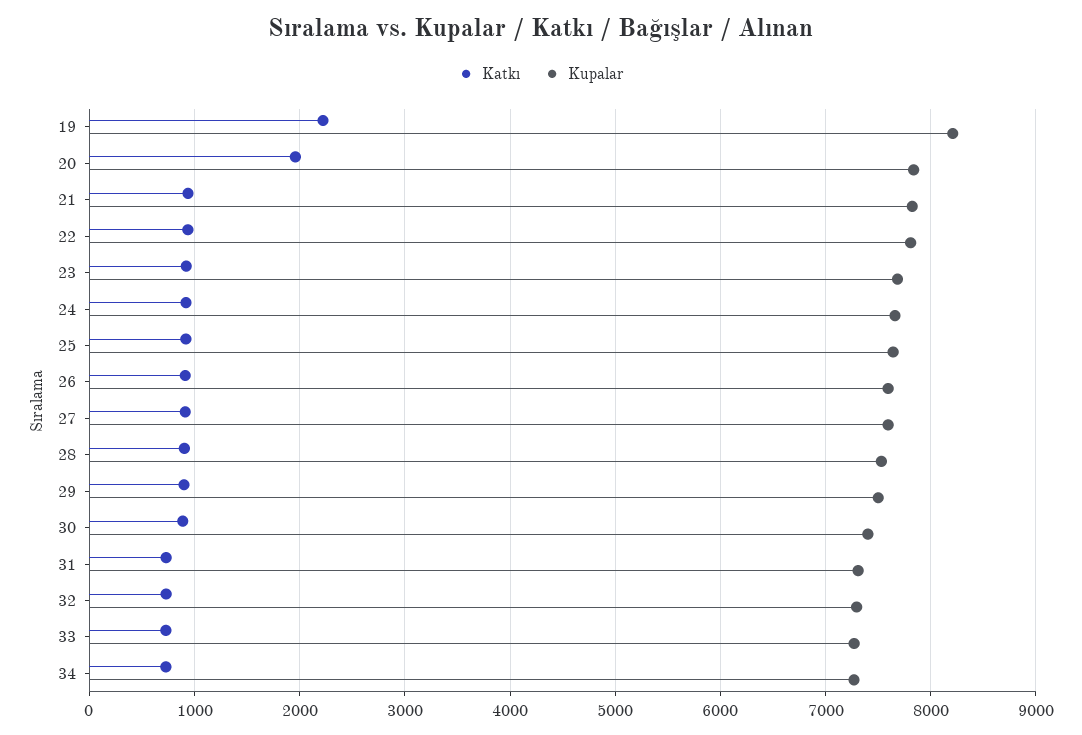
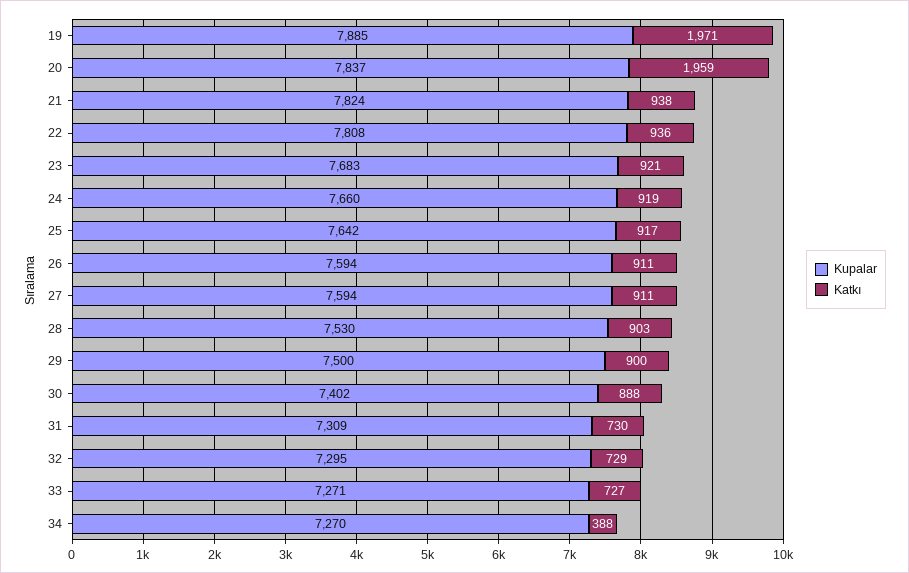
Katkı, 19: 2200 -> 1971
Kupalar, 19: 8200 -> 7885
Katkı, 34: 700 -> 388

